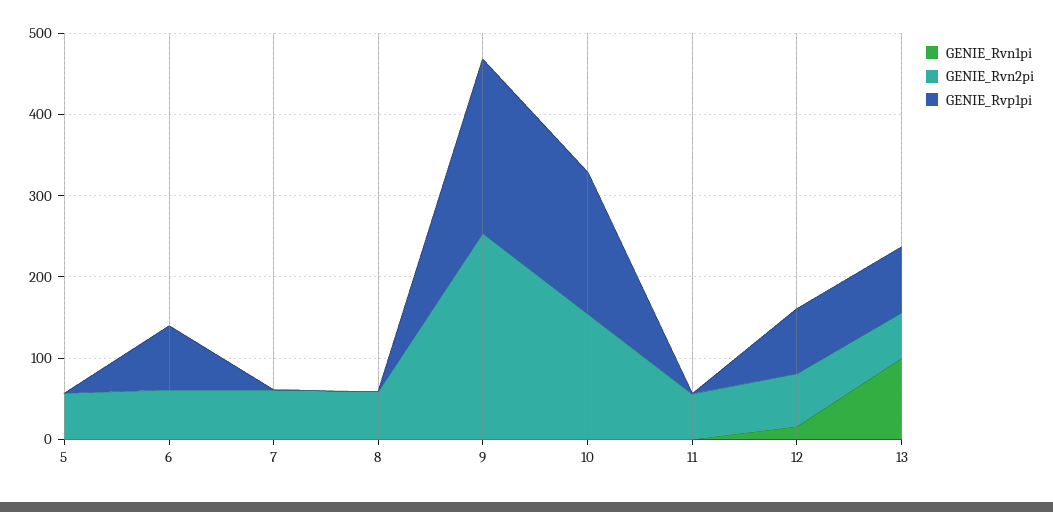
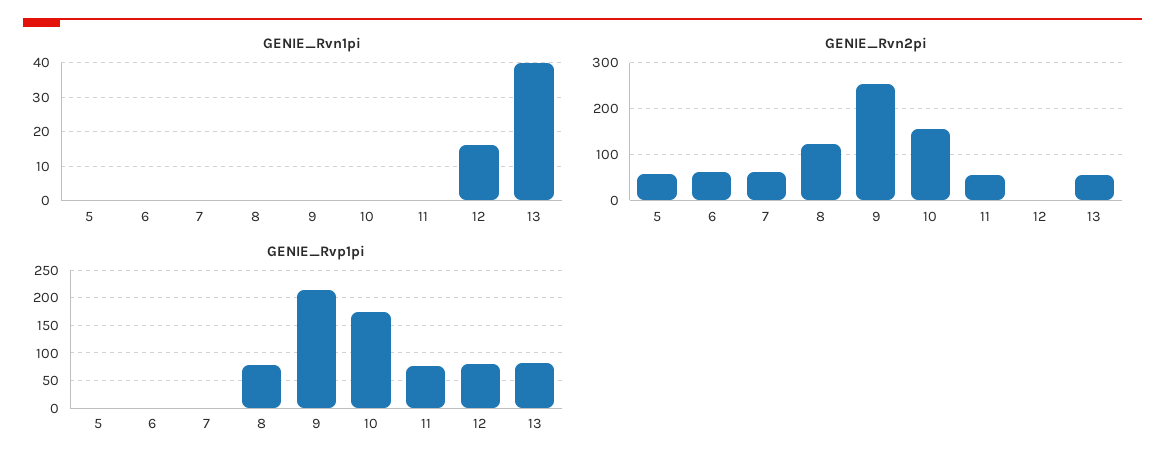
GENIE_Rvp1pi, 6: 80 -> 0
GENIE_Rvn2pi, 8: 60 -> 120
GENIE_Rvp1pi, 8: 0 -> 75
GENIE_Rvp1pi, 11: 0 -> 75
GENIE_Rvn2pi, 12: 60 -> 0
GENIE_Rvn1pi, 13: 100 -> 40

